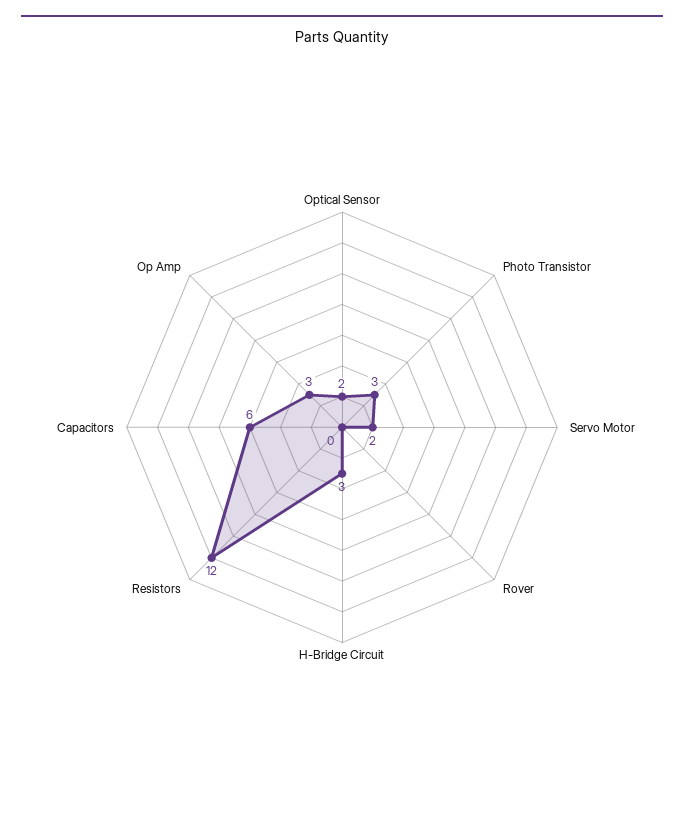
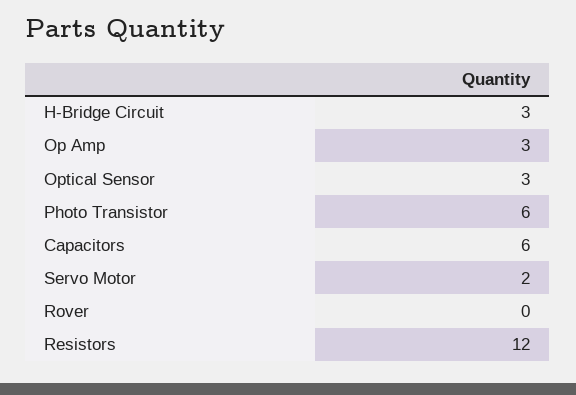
Optical Sensor: 2 -> 3
Photo Transistor: 3 -> 6

